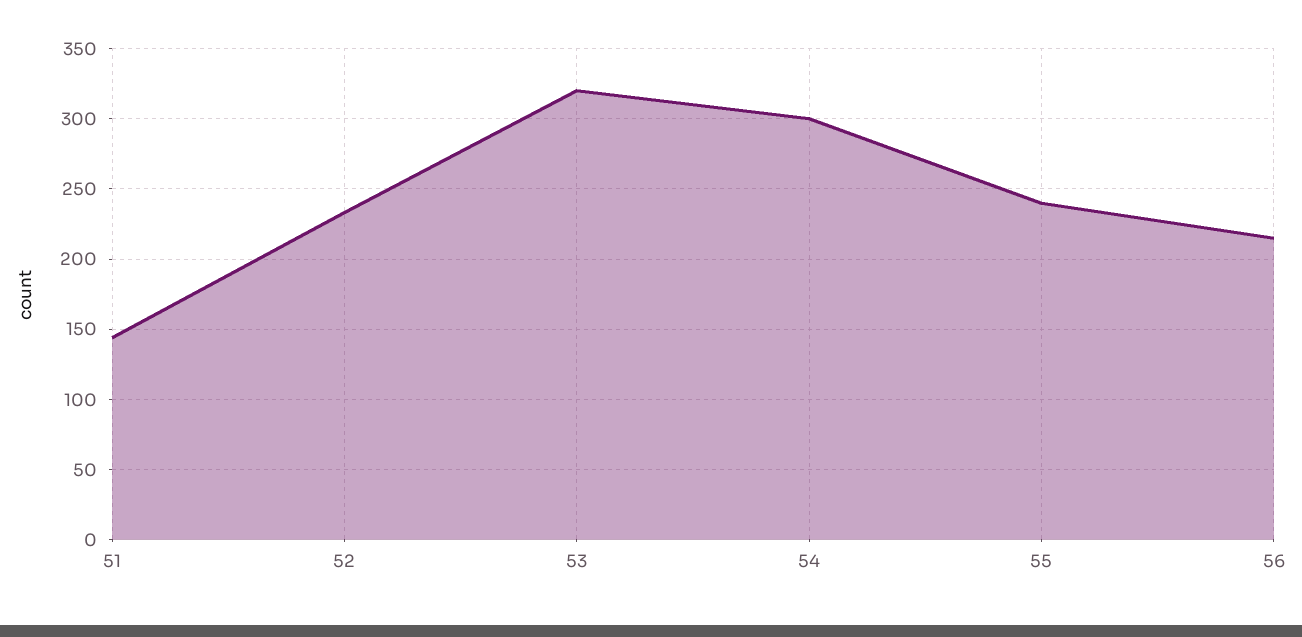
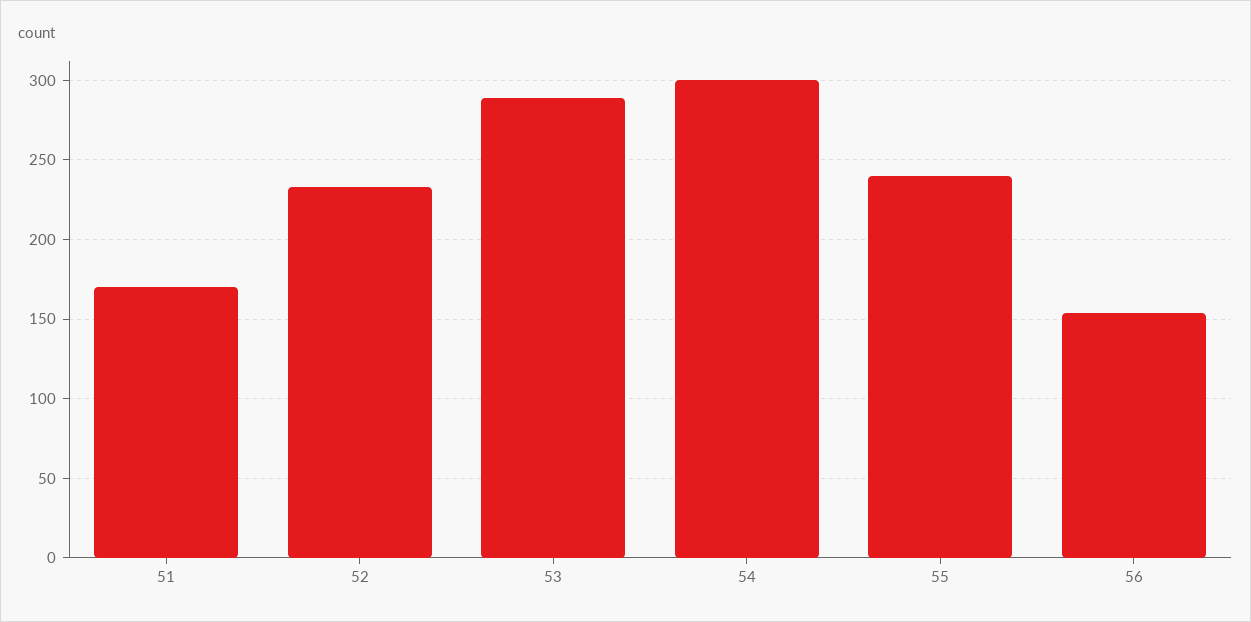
51: 145 -> 170
53: 320 -> 290
56: 215 -> 155

